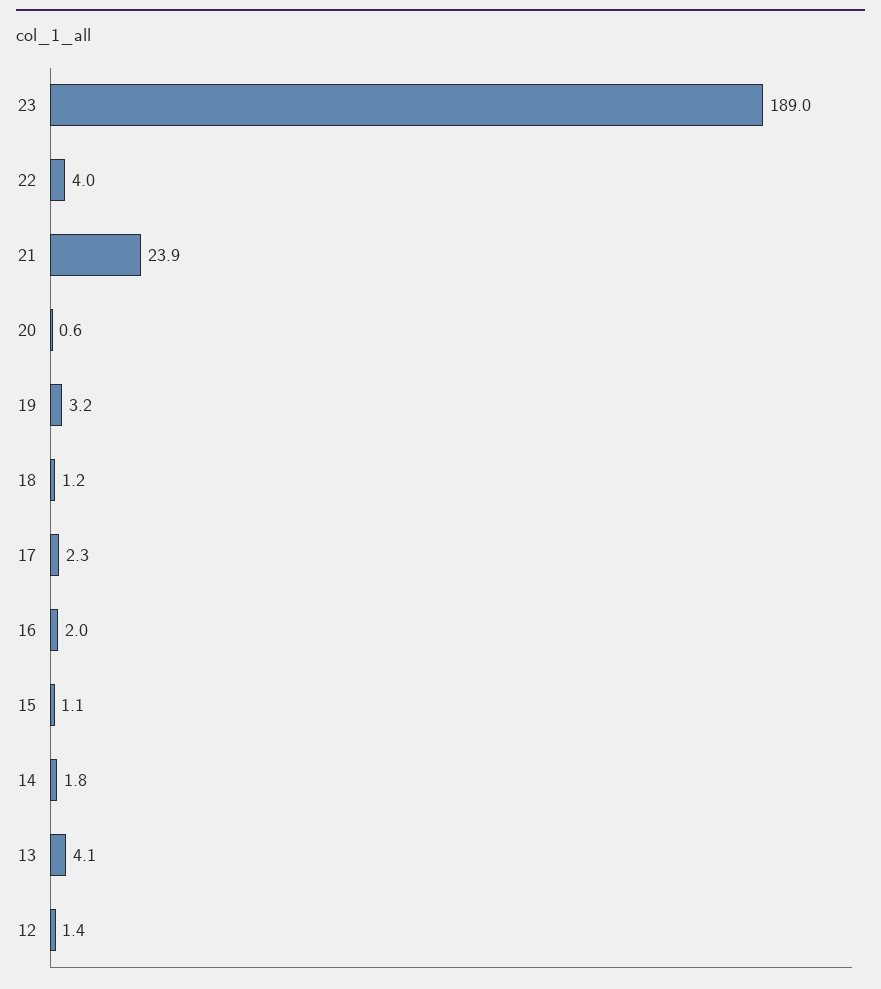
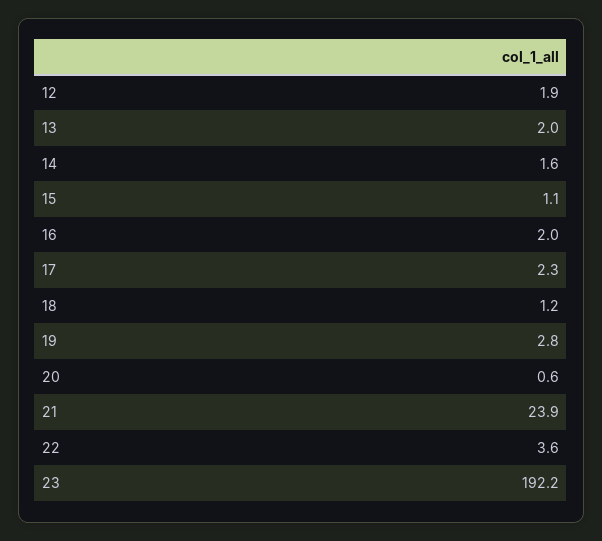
23: 189 -> 192.2
22: 4 -> 3.6
19: 3.2 -> 2.8
14: 1.8 -> 1.6
13: 4.1 -> 2
12: 1.4 -> 1.9

